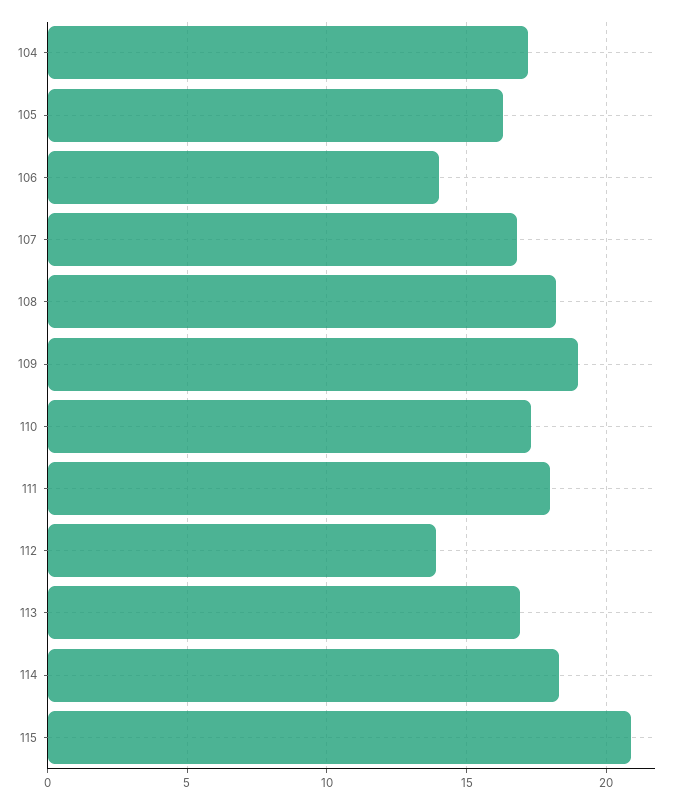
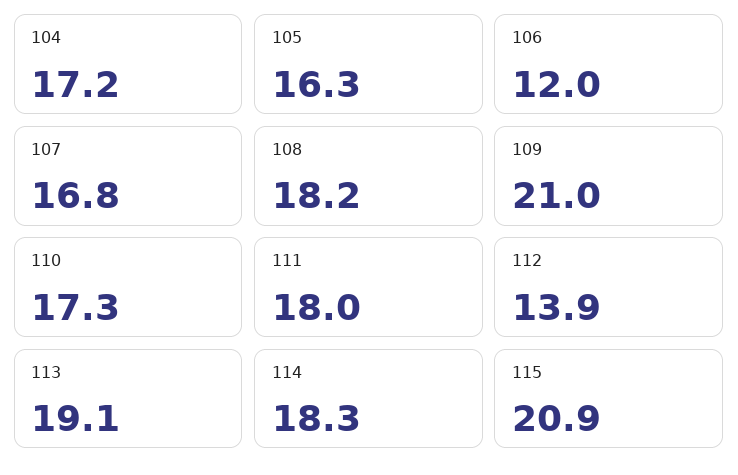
106: 14 -> 12
109: 19 -> 21
113: 17 -> 19.1

